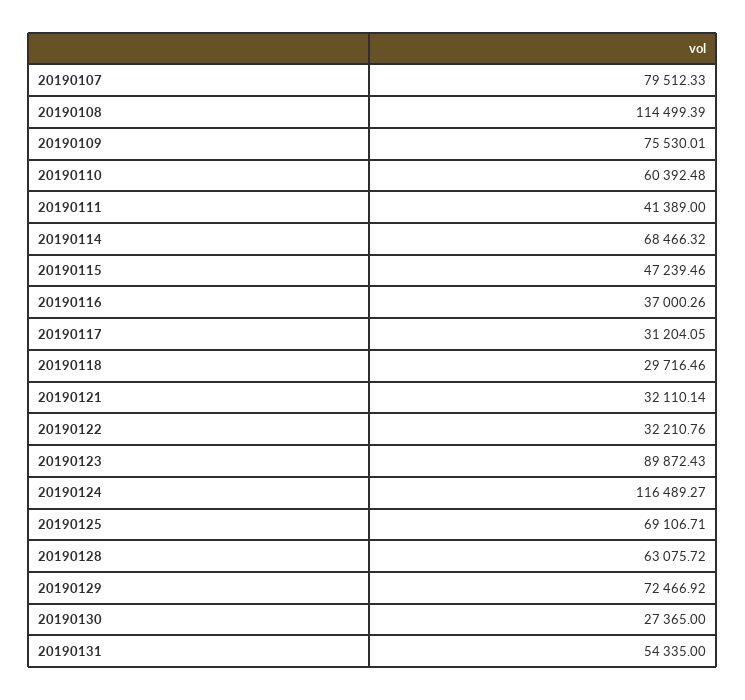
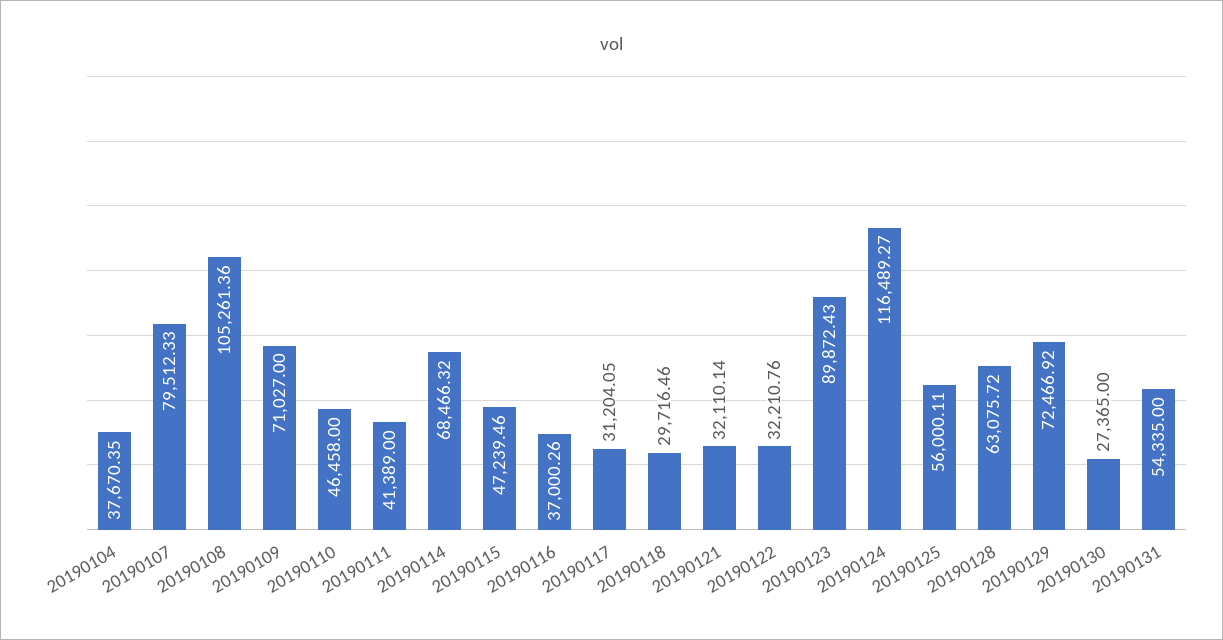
20190108: 114499.39 -> 105261.36
20190109: 75530.01 -> 71027
20190110: 60392.48 -> 46458
20190125: 69106.71 -> 56000.11
20190104: none -> 37670.35

